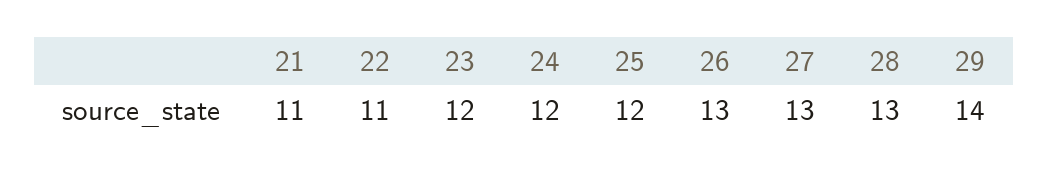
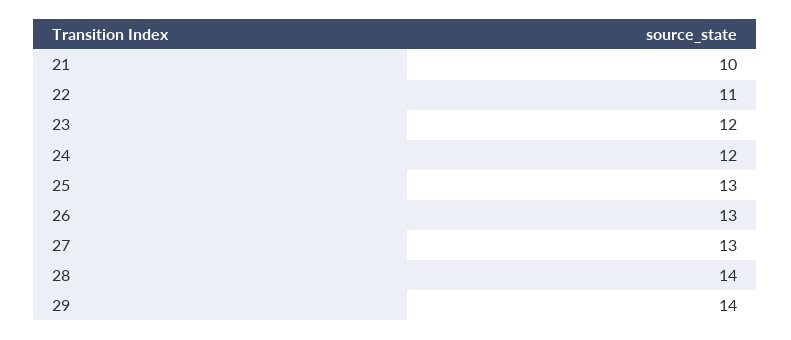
21: 11 -> 10
25: 12 -> 13
28: 13 -> 14

